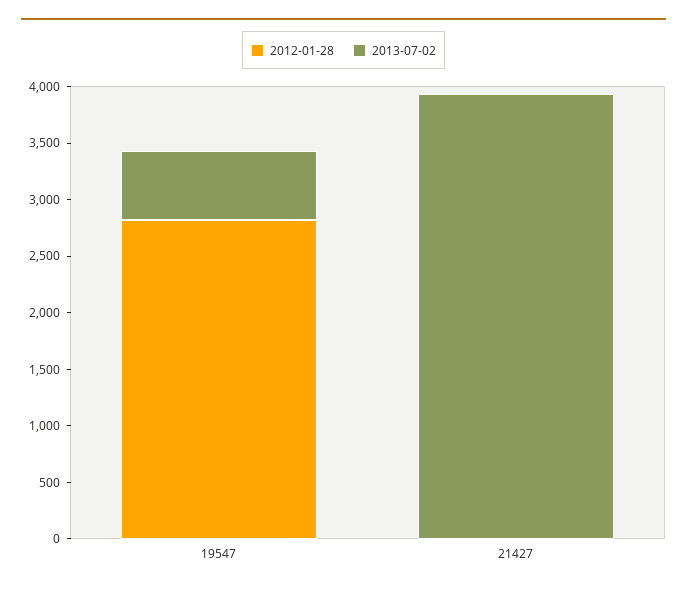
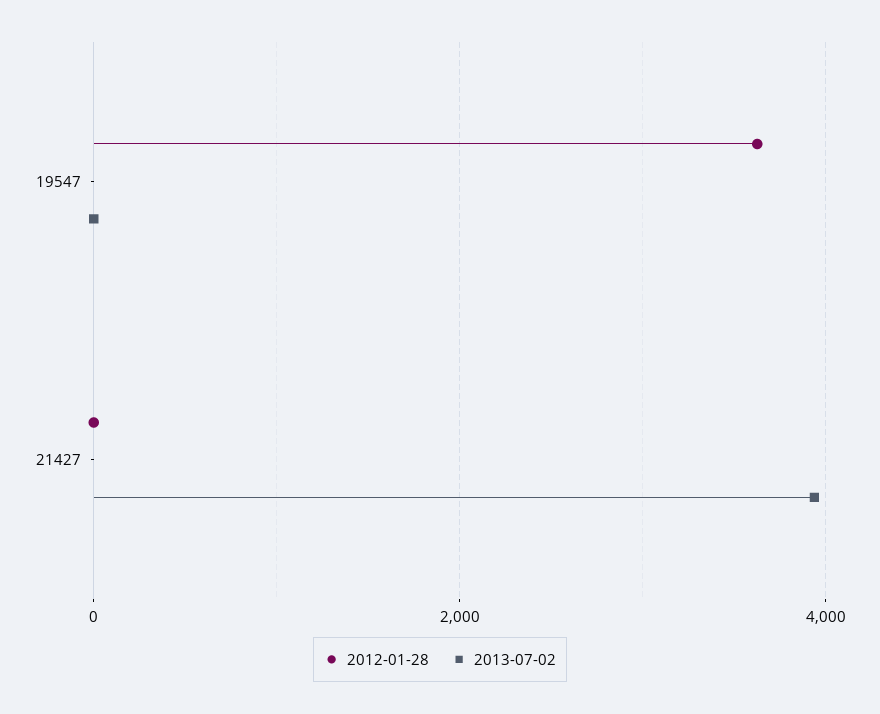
2012-01-28, 19547: 2800 -> 3600
2013-07-02, 19547: 600 -> 0

